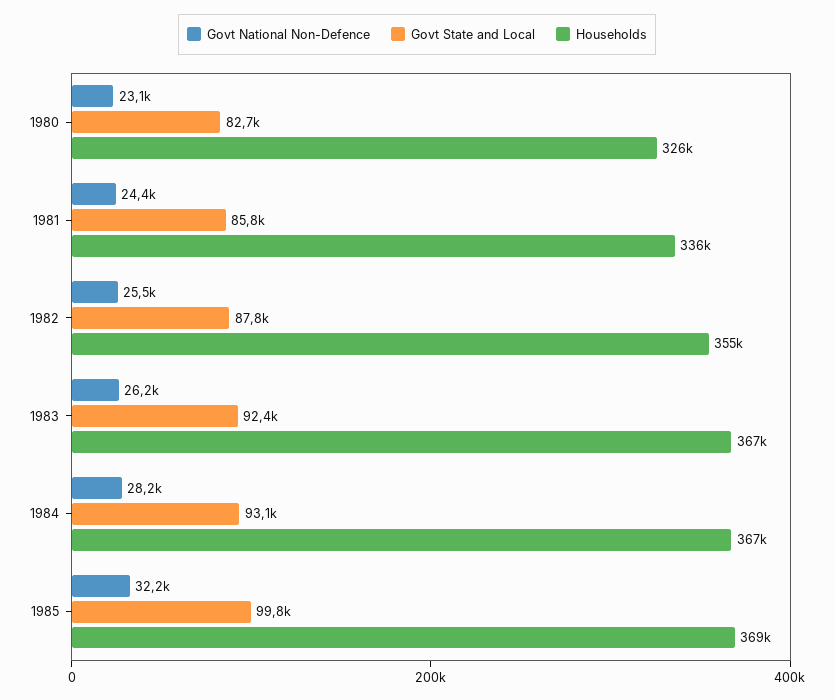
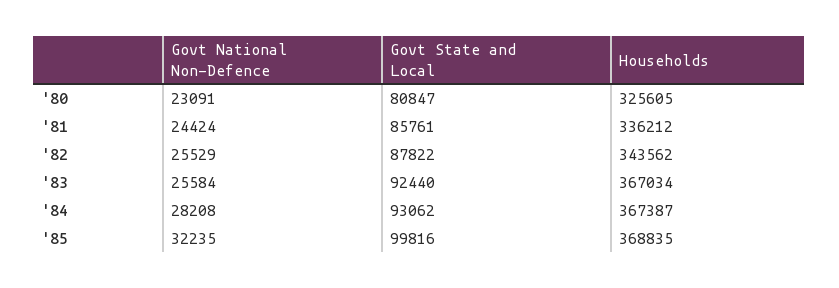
Govt State and Local, 1980: 82700 -> 80847
Households, 1982: 355000 -> 343562
Govt National Non-Defence, 1983: 26200 -> 25584

